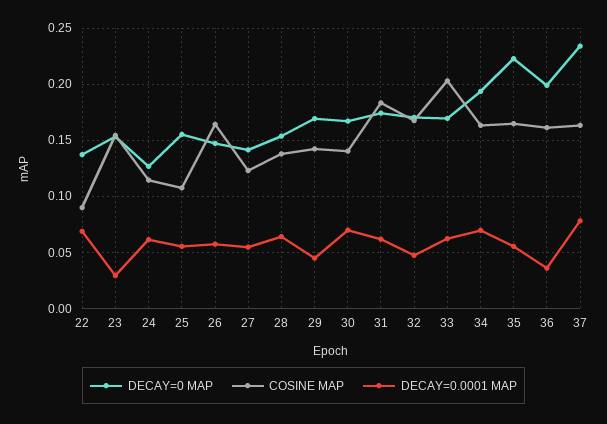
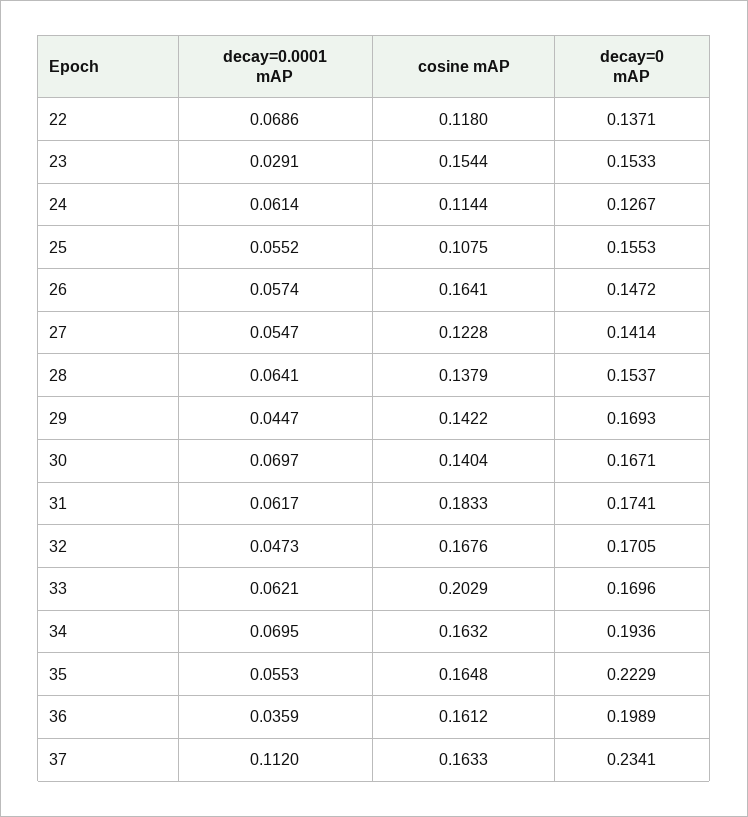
COSINE MAP, 22: 0.09 -> 0.118
DECAY=0.0001 MAP, 37: 0.08 -> 0.112

